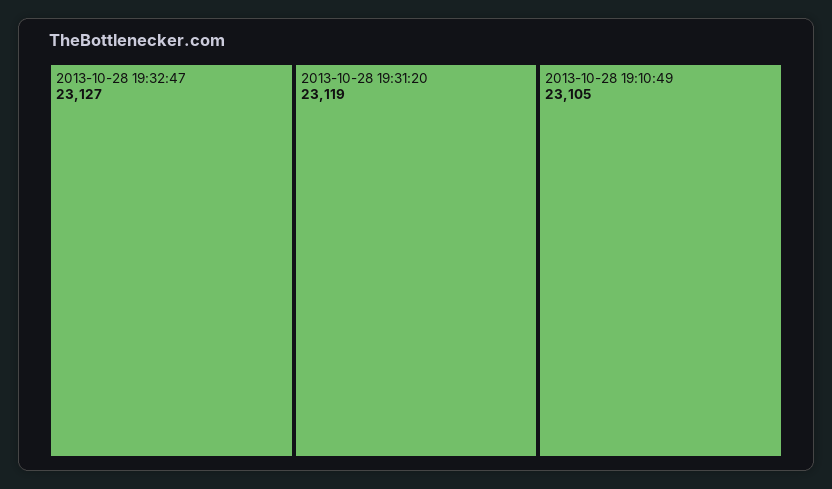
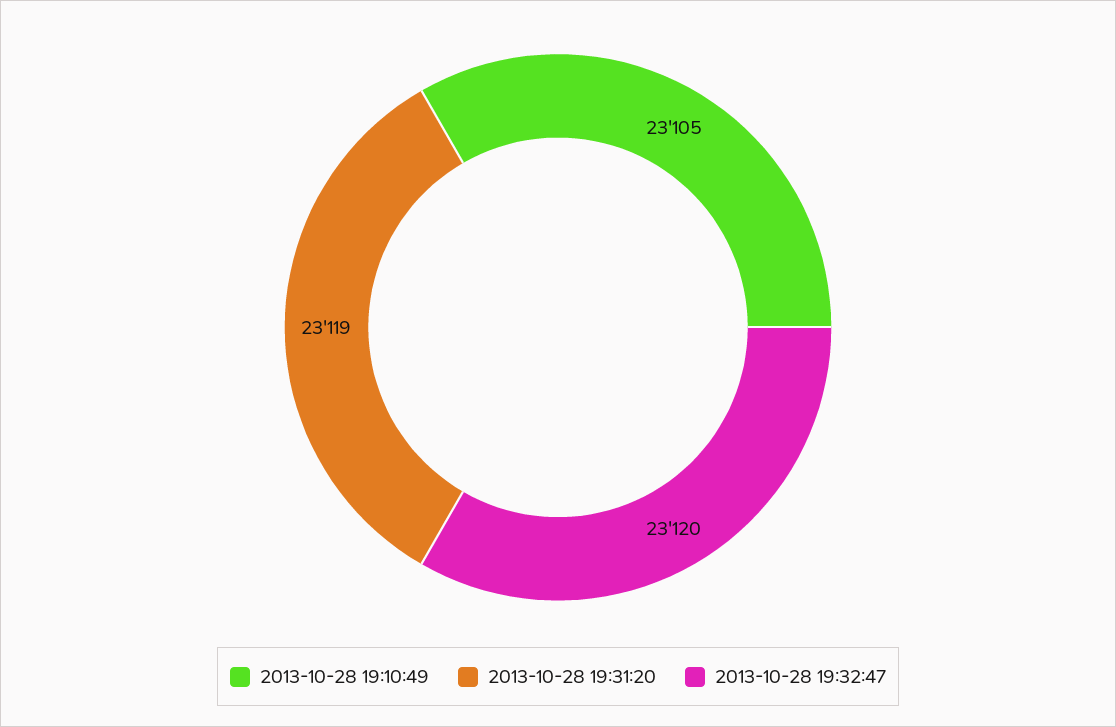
2013-10-28 19:32:47: 23127 -> 23120

